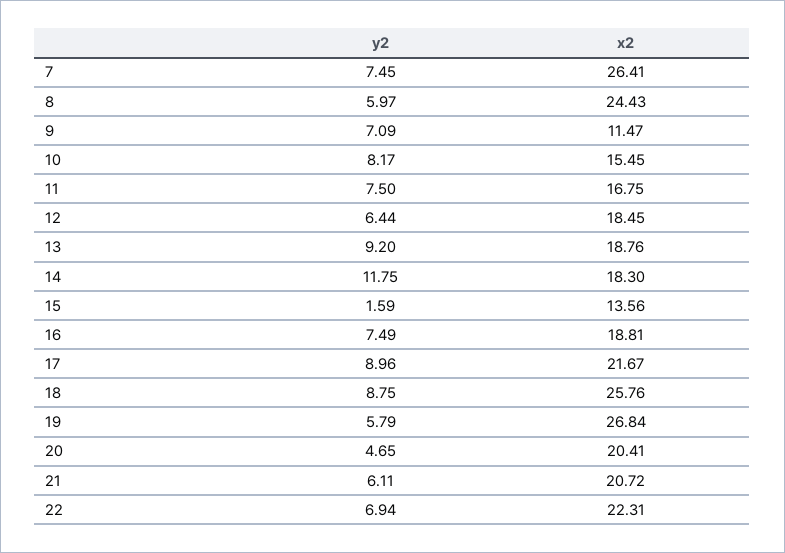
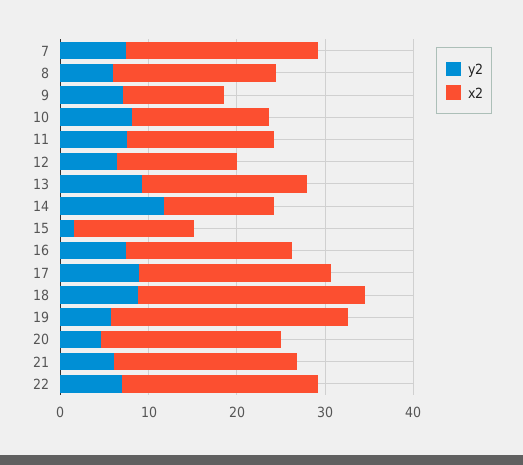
x2, 7: 26.41 -> 22
x2, 8: 24.43 -> 18
x2, 12: 18.45 -> 14
x2, 14: 18.3 -> 12

